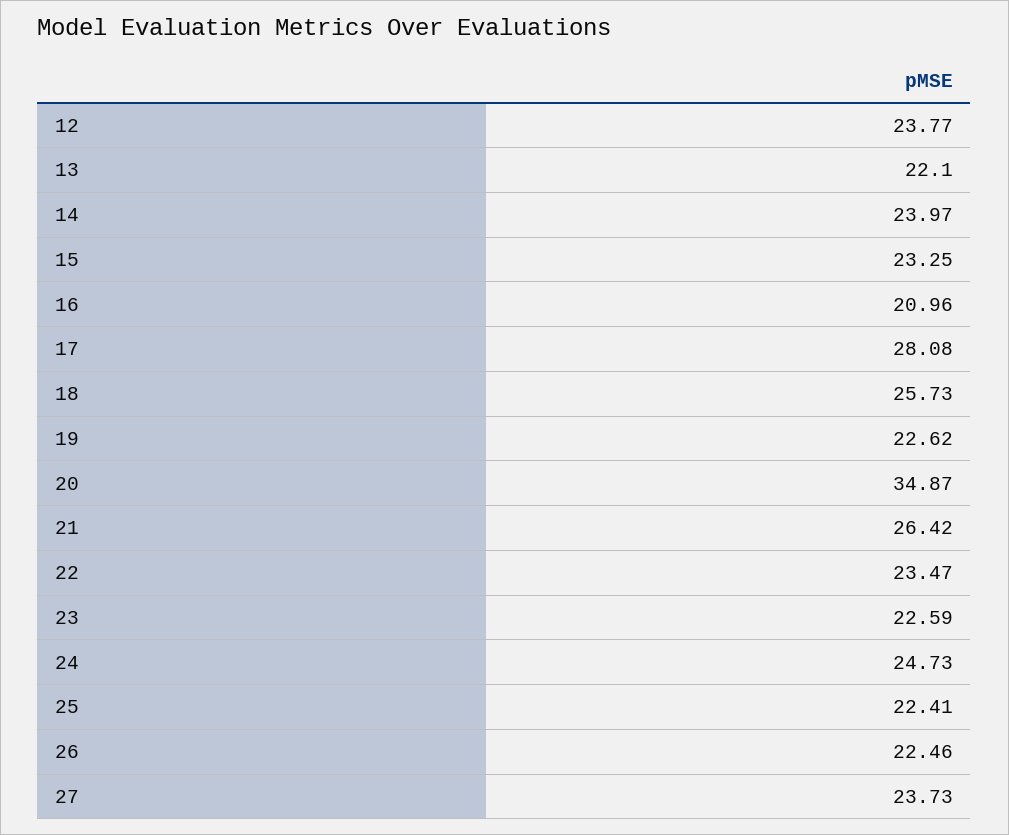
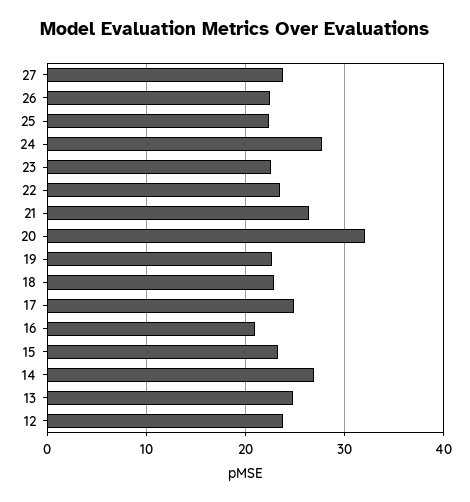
13: 22.1 -> 25
14: 23.97 -> 27
17: 28.08 -> 25
18: 25.73 -> 23
20: 34.87 -> 32
24: 24.73 -> 28

